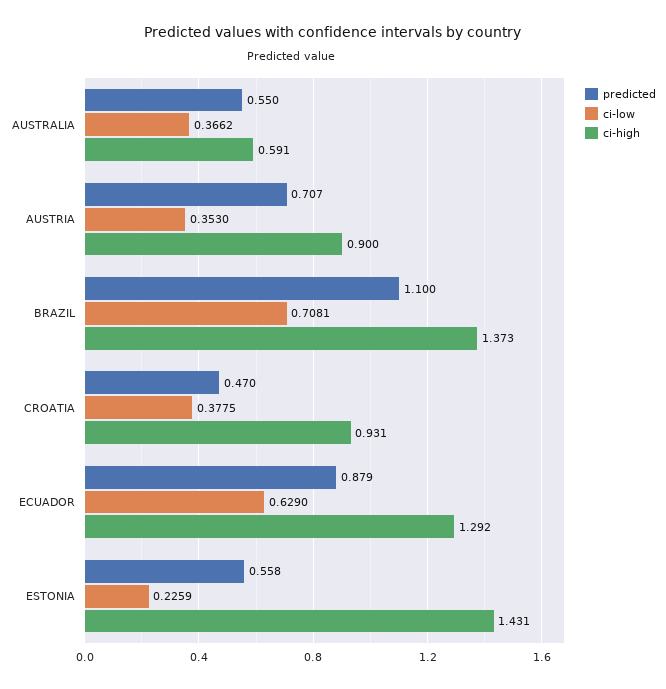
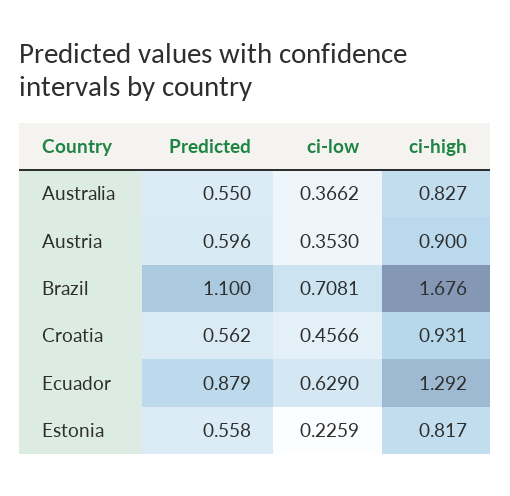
ci-high, AUSTRALIA: 0.591 -> 0.827
predicted, AUSTRIA: 0.707 -> 0.596
ci-high, BRAZIL: 1.373 -> 1.676
predicted, CROATIA: 0.47 -> 0.562
ci-low, CROATIA: 0.3775 -> 0.4566
ci-high, ESTONIA: 1.431 -> 0.817

